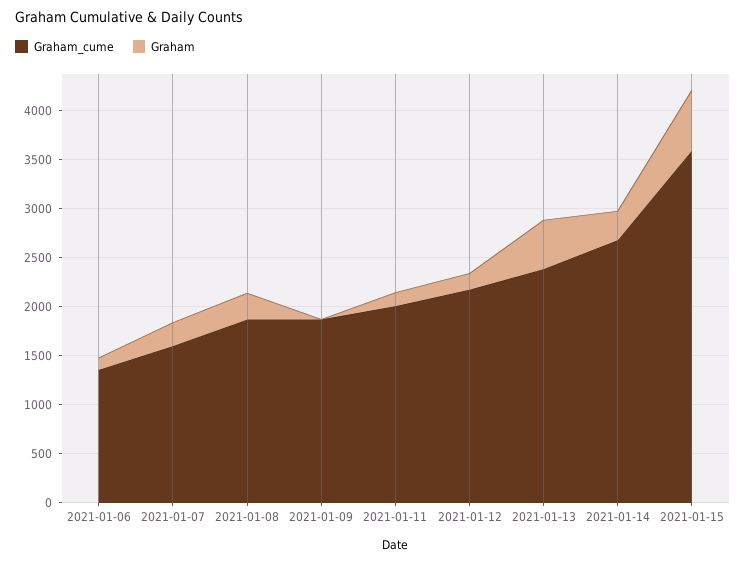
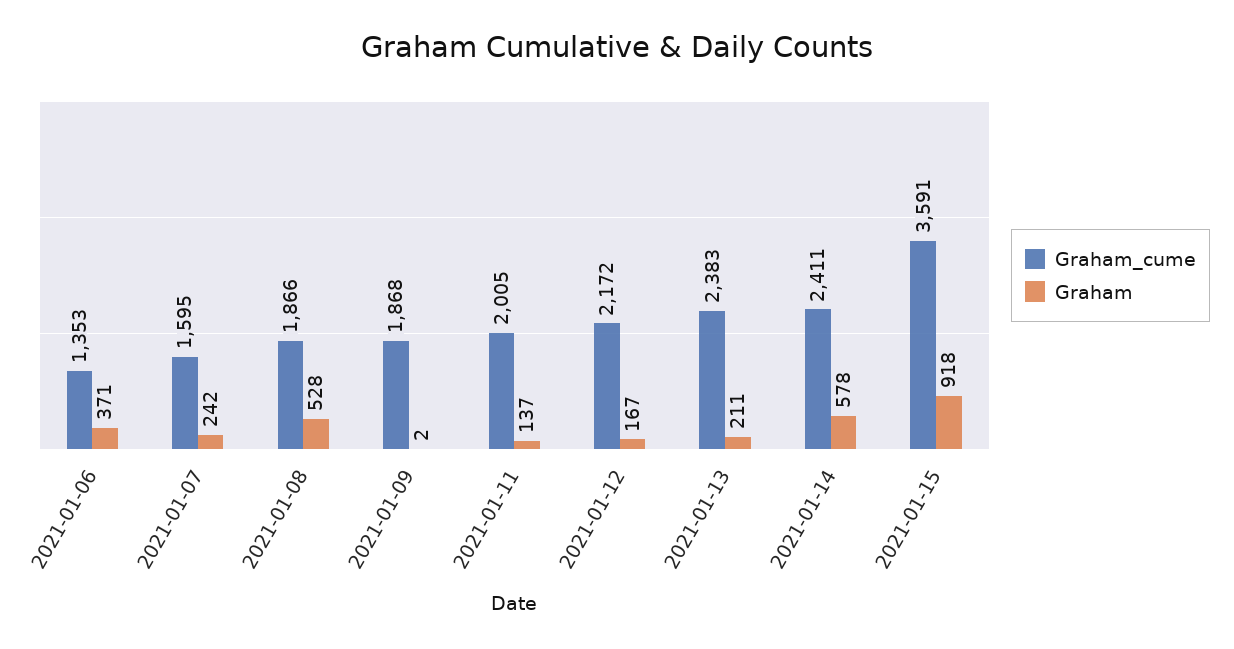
Graham, 2021-01-06: 100 -> 371
Graham, 2021-01-08: 300 -> 528
Graham, 2021-01-13: 500 -> 211
Graham_cume, 2021-01-14: 2700 -> 2411
Graham, 2021-01-14: 300 -> 578
Graham, 2021-01-15: 600 -> 918

